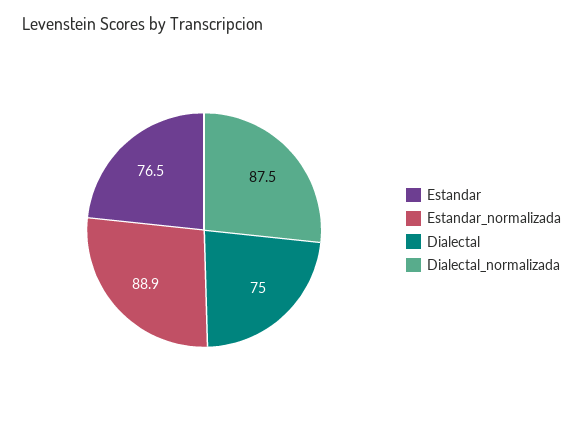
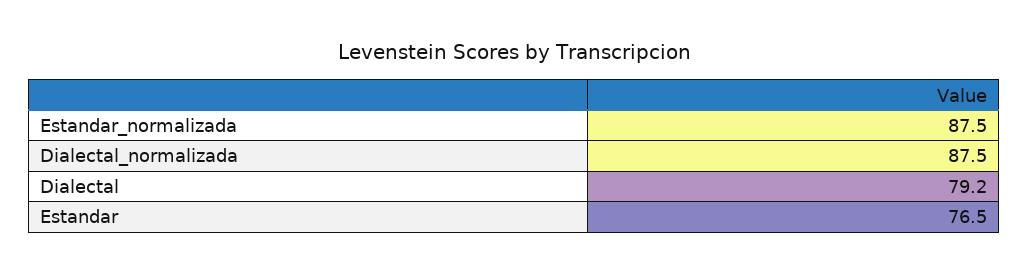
Estandar_normalizada: 88.9 -> 87.5
Dialectal: 75 -> 79.2

